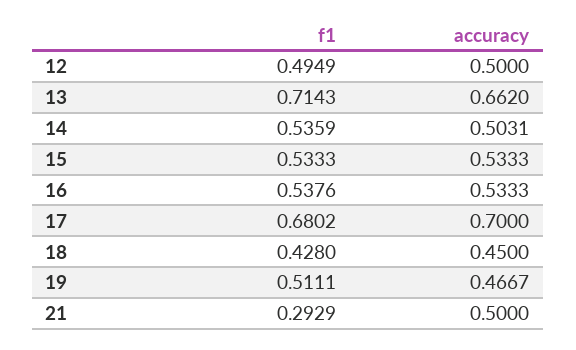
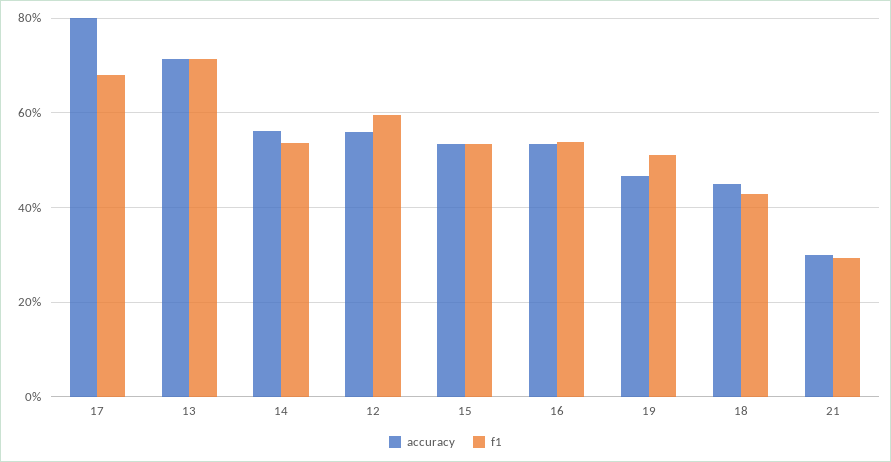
f1, 12: 0.4949 -> 0.6
accuracy, 12: 0.5 -> 0.56
accuracy, 13: 0.662 -> 0.72
accuracy, 14: 0.5031 -> 0.56
accuracy, 17: 0.7 -> 0.8
accuracy, 21: 0.5 -> 0.3

